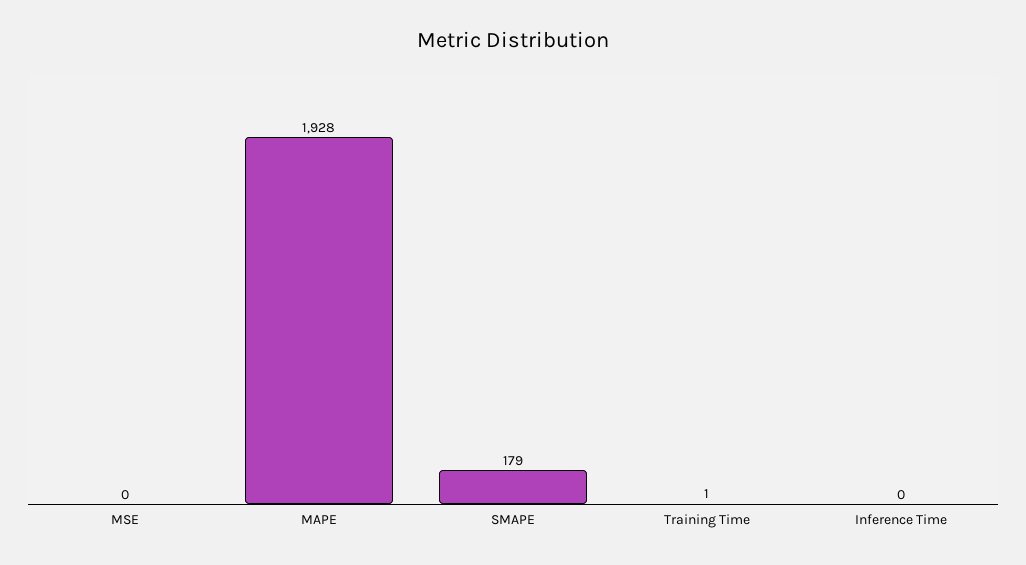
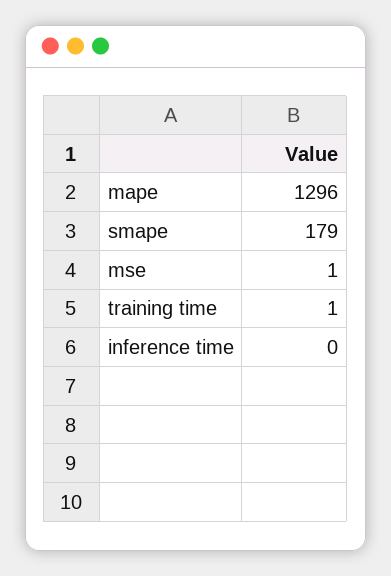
MSE: 0 -> 1
MAPE: 1928 -> 1296

